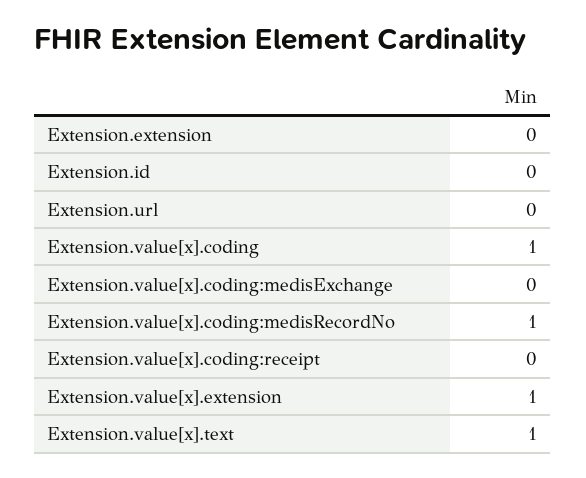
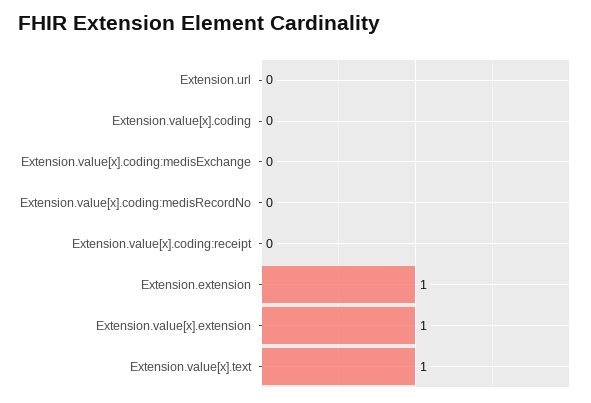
Extension.extension: 0 -> 1
Extension.id: 0 -> none
Extension.value[x].coding: 1 -> 0
Extension.value[x].coding:medisRecordNo: 1 -> 0

